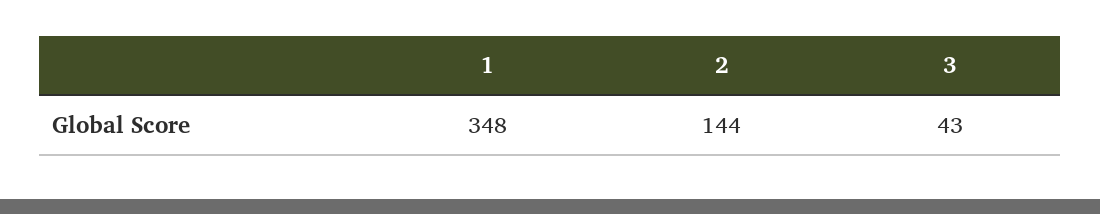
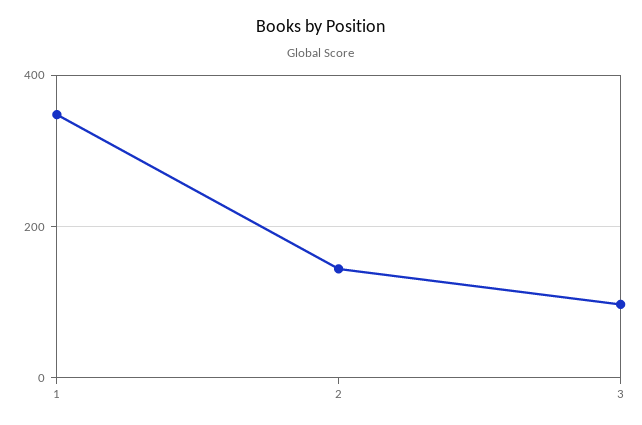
3: 43 -> 100

